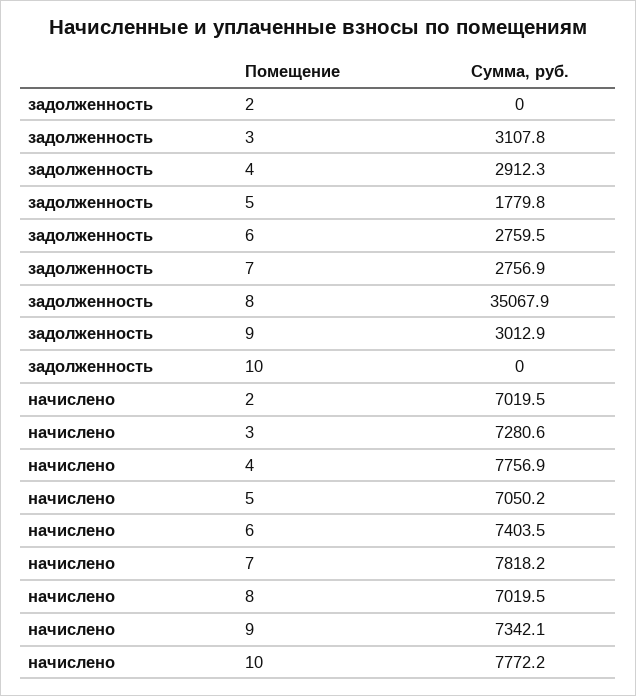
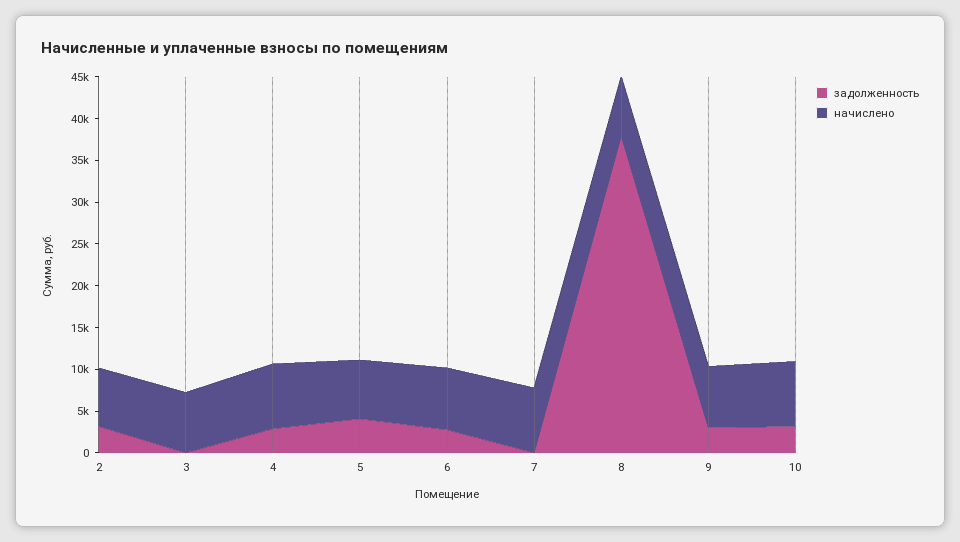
задолженность, 2: 0 -> 3000
задолженность, 3: 3107.8 -> 0
задолженность, 5: 1779.8 -> 4000
задолженность, 7: 2756.9 -> 0
задолженность, 8: 35067.9 -> 38000
задолженность, 10: 0 -> 3000

